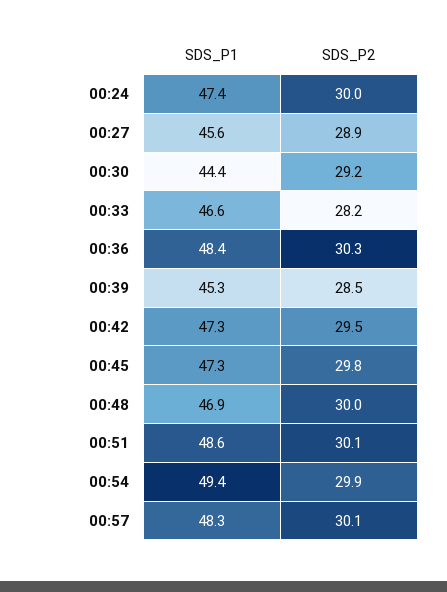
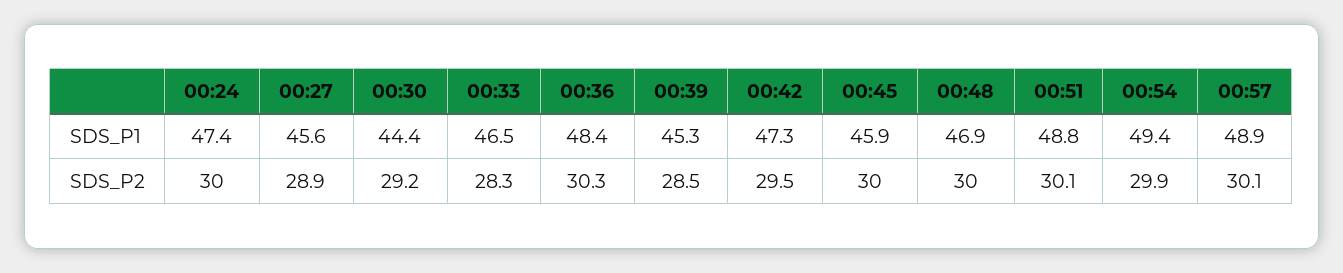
SDS_P1, 00:33: 46.6 -> 46.5
SDS_P2, 00:33: 28.2 -> 28.3
SDS_P1, 00:45: 47.3 -> 45.9
SDS_P2, 00:45: 29.8 -> 30
SDS_P1, 00:51: 48.6 -> 48.8
SDS_P1, 00:57: 48.3 -> 48.9

